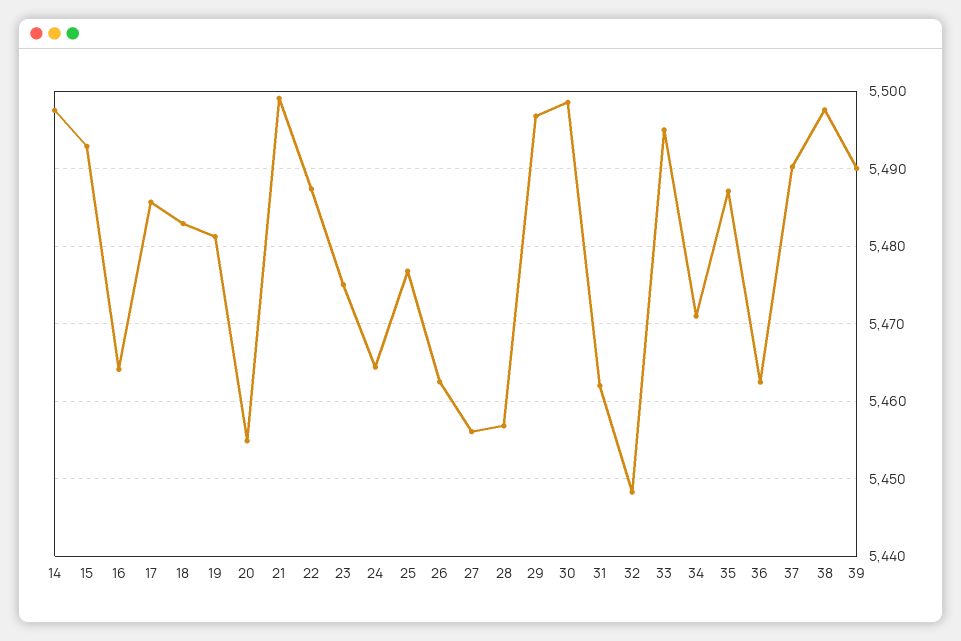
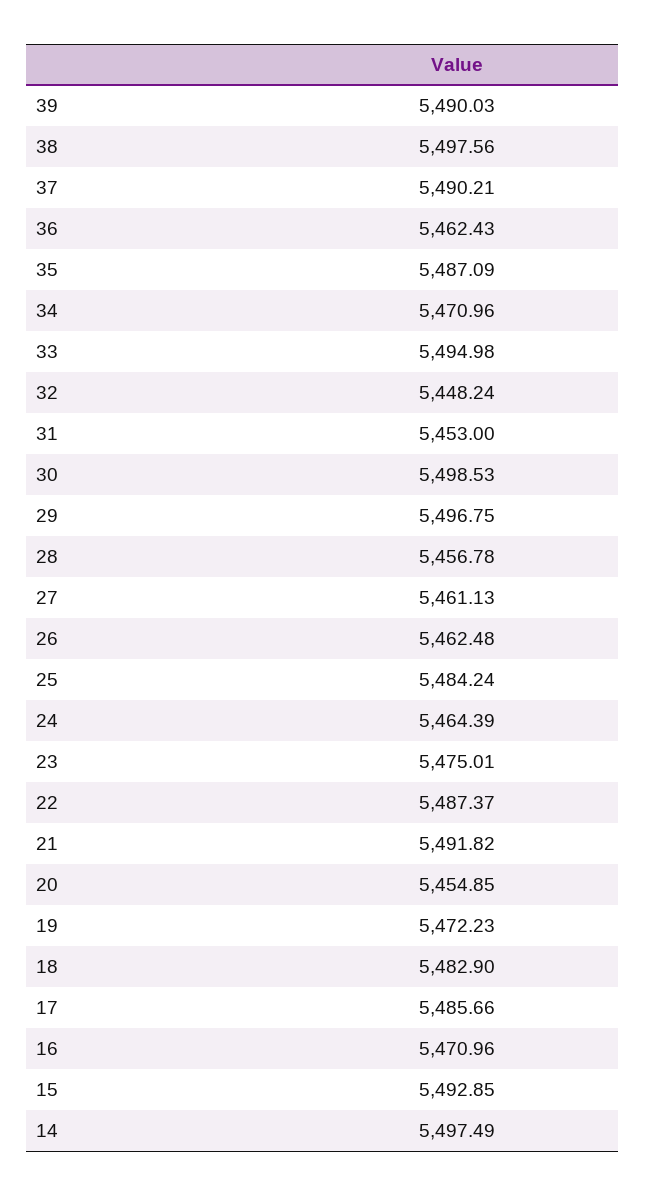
16: 5464 -> 5470.96
19: 5481 -> 5472.23
21: 5499 -> 5491.82
25: 5477 -> 5484.24
27: 5456 -> 5461.13
31: 5462 -> 5453

